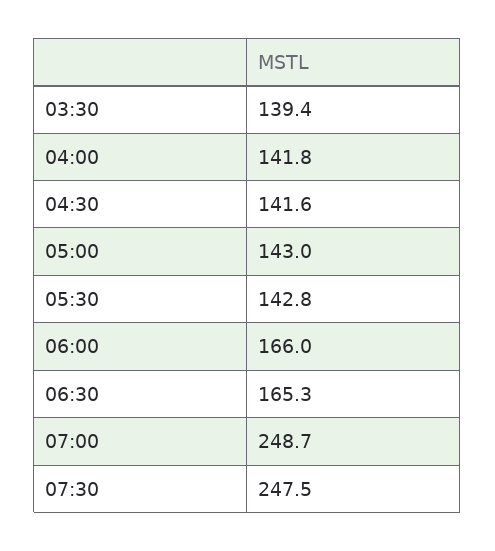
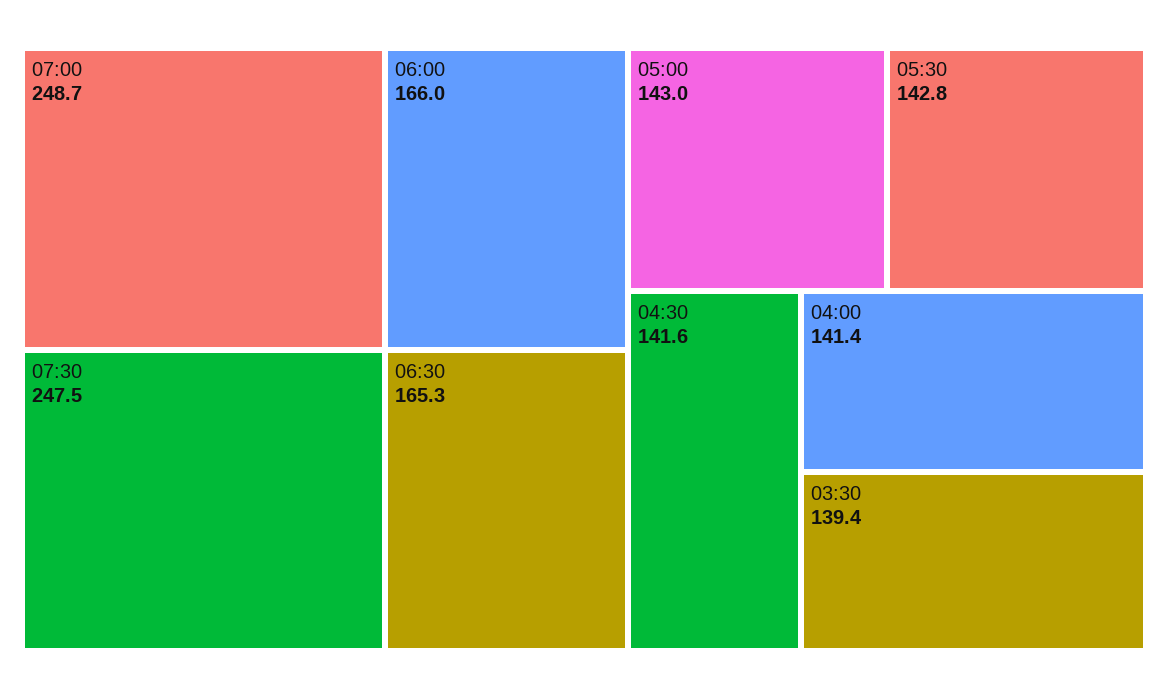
04:00: 141.8 -> 141.4

